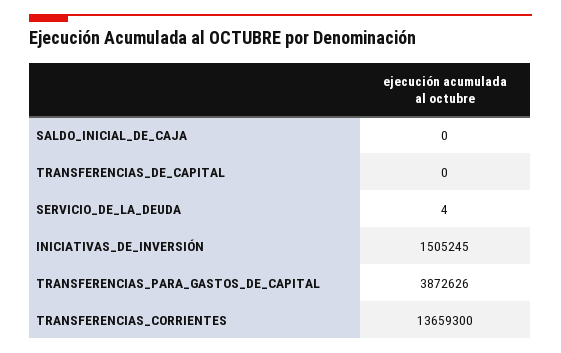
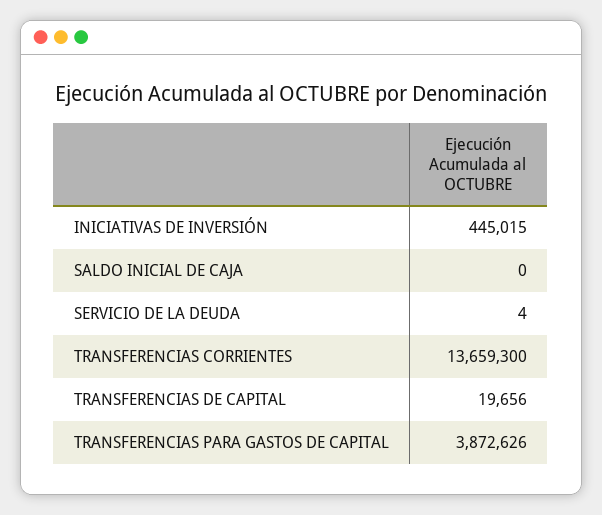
TRANSFERENCIAS_DE_CAPITAL: 0 -> 19656
INICIATIVAS_DE_INVERSIÓN: 1505245 -> 445015

